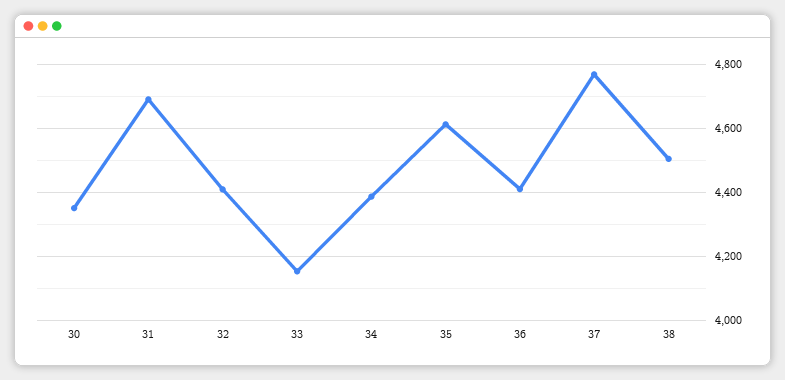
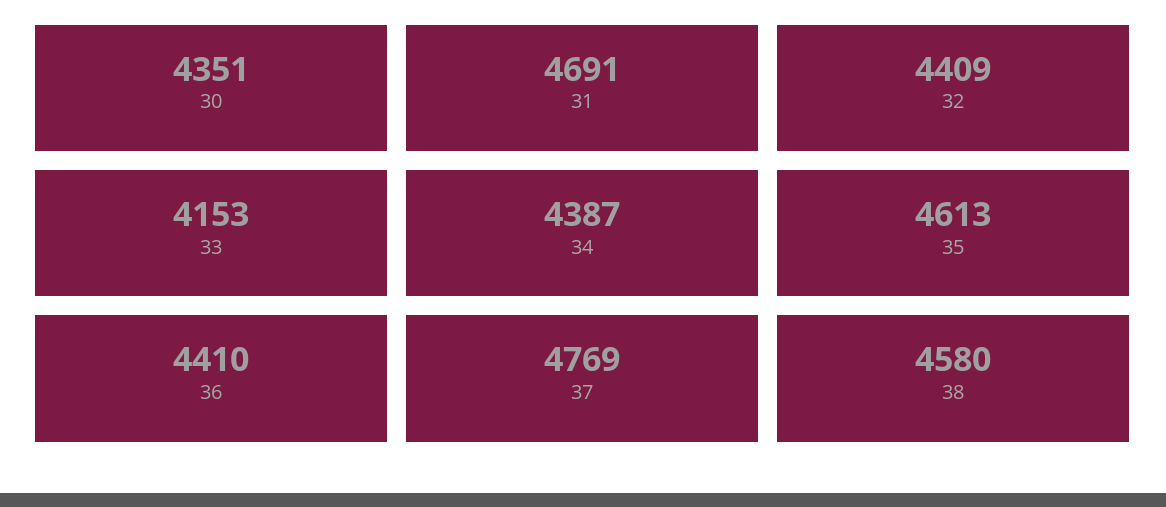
38: 4500 -> 4580

